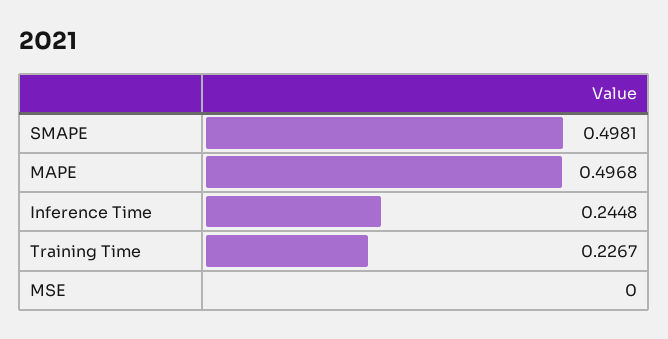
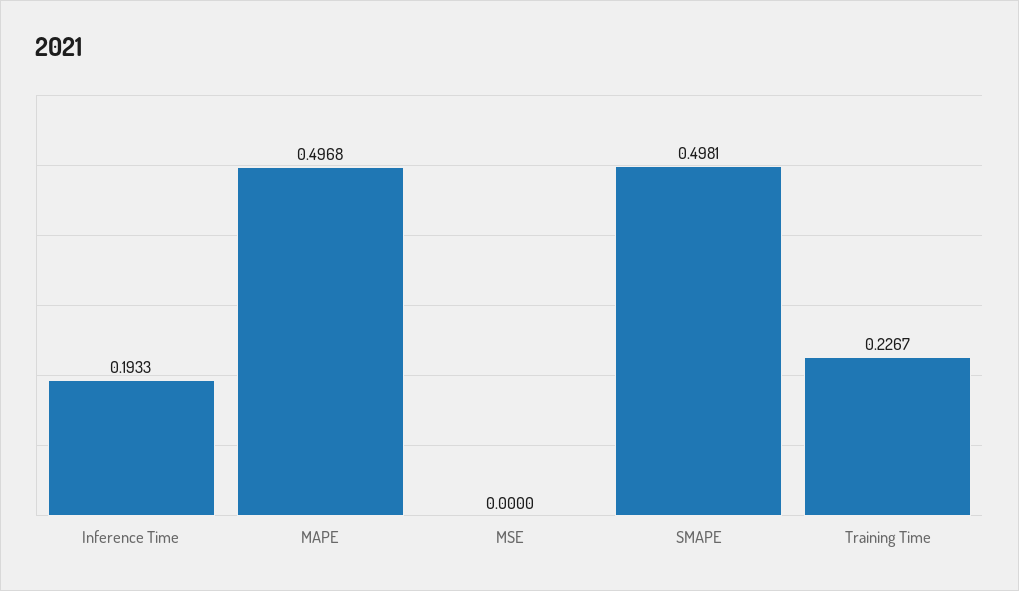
Inference Time: 0.2448 -> 0.1933

